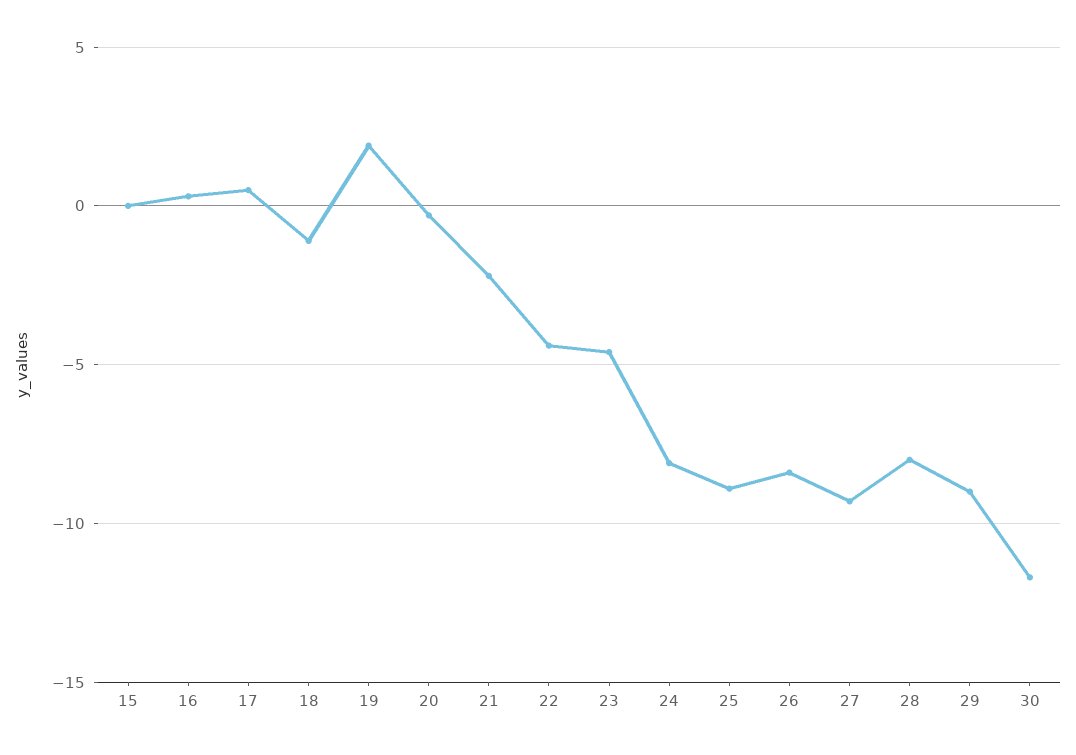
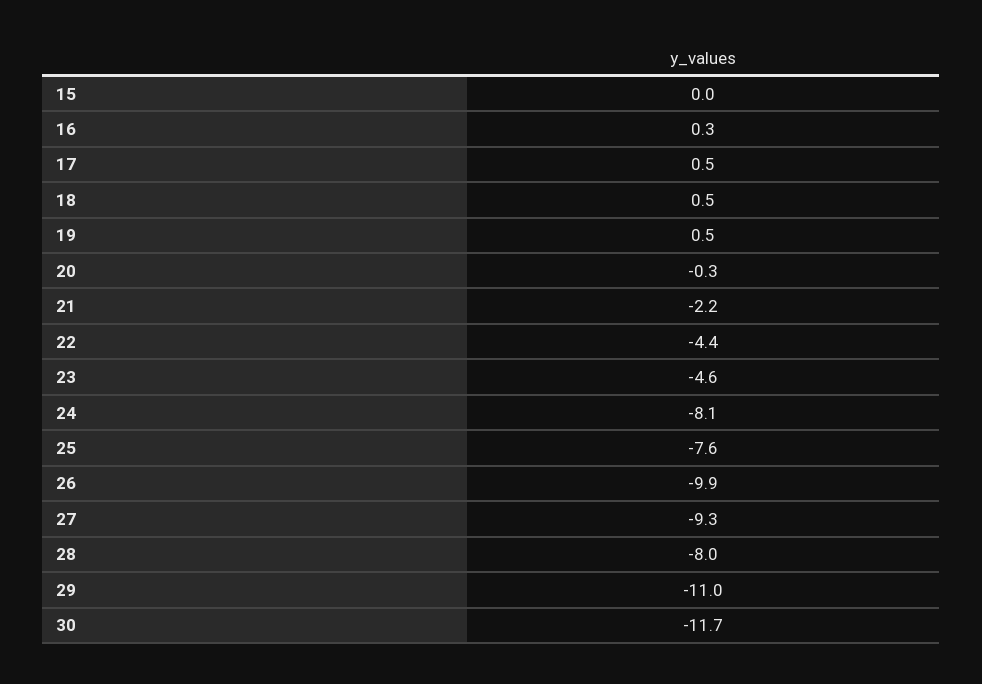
18: -1 -> 0.5
19: 2 -> 0.5
25: -9 -> -7.6
26: -8.5 -> -9.9
29: -9 -> -11

